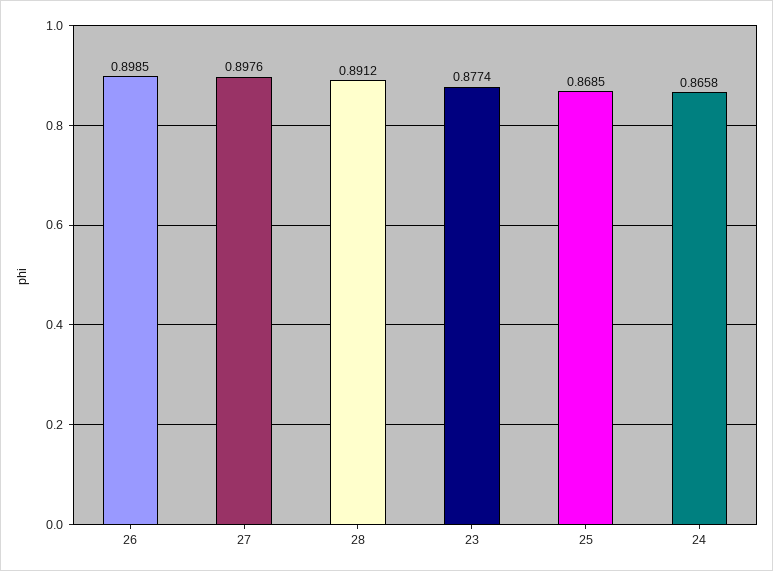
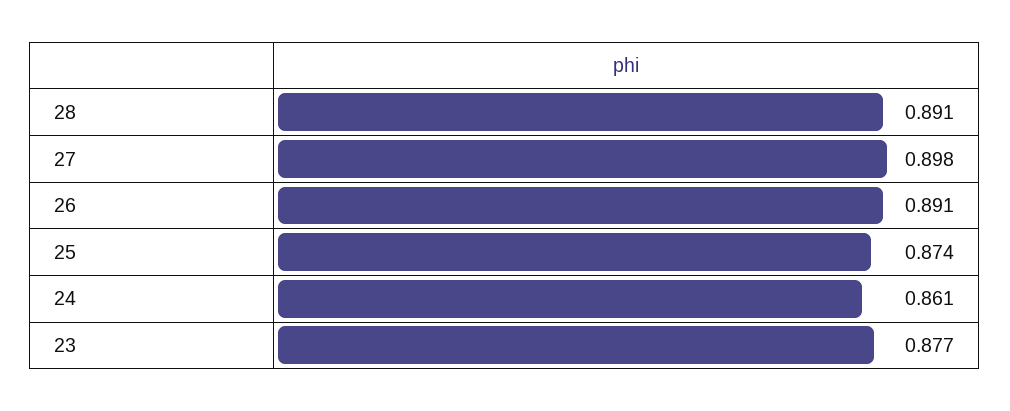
26: 0.8985 -> 0.891
25: 0.8685 -> 0.874
24: 0.8658 -> 0.861

